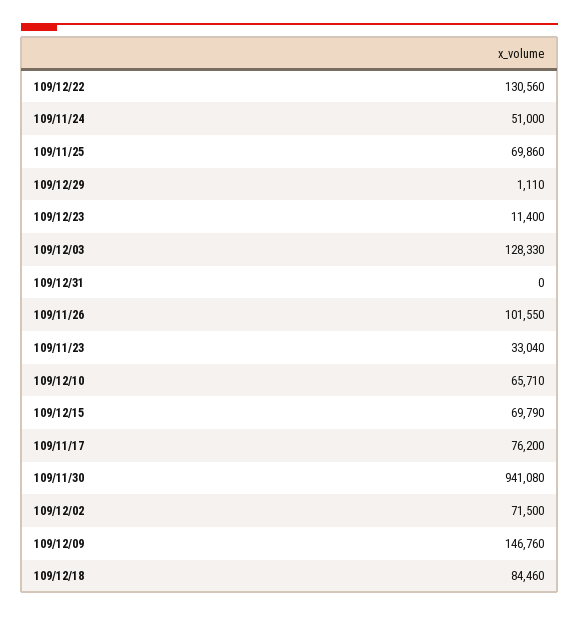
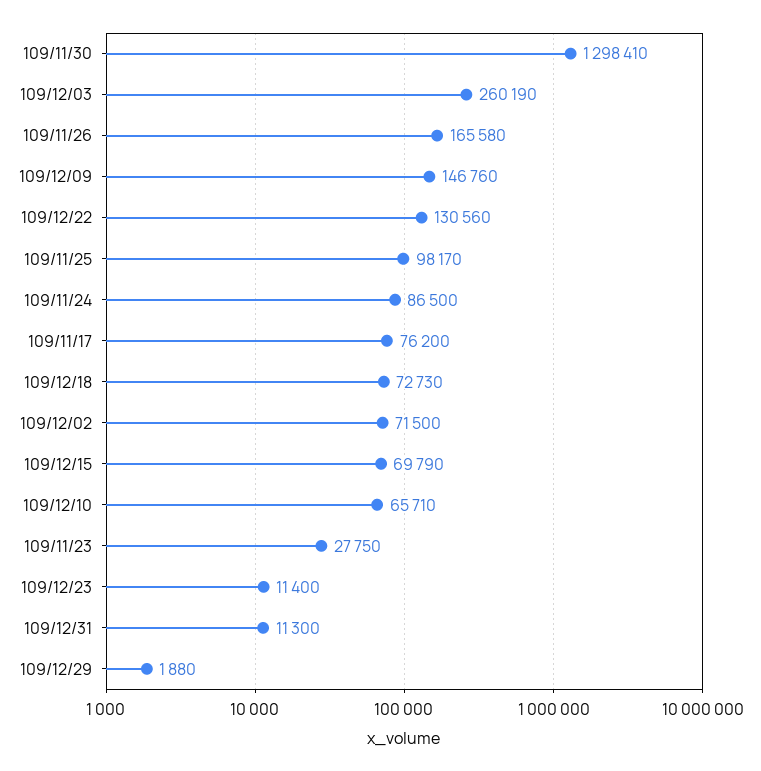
109/11/24: 51000 -> 86500
109/11/25: 69860 -> 98170
109/12/29: 1110 -> 1880
109/12/03: 128330 -> 260190
109/12/31: 0 -> 11300
109/11/26: 101550 -> 165580
109/11/23: 33040 -> 27750
109/11/30: 941080 -> 1298410
109/12/18: 84460 -> 72730

